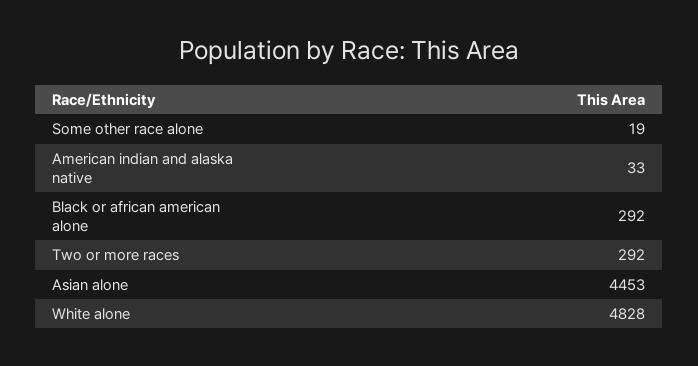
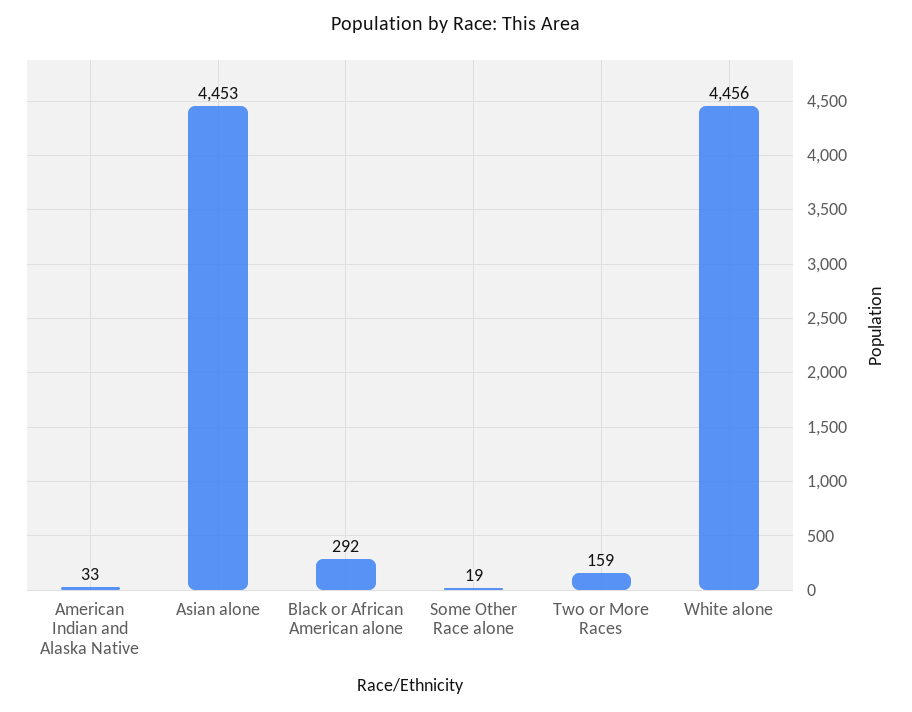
Two or more races: 292 -> 159
White alone: 4828 -> 4456

